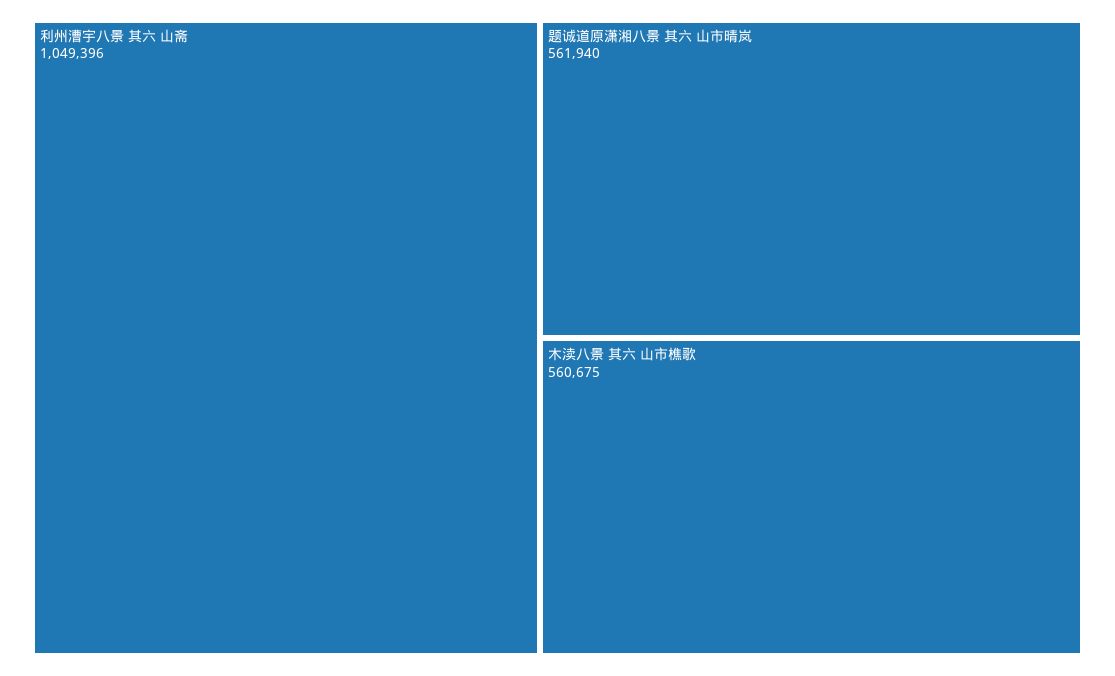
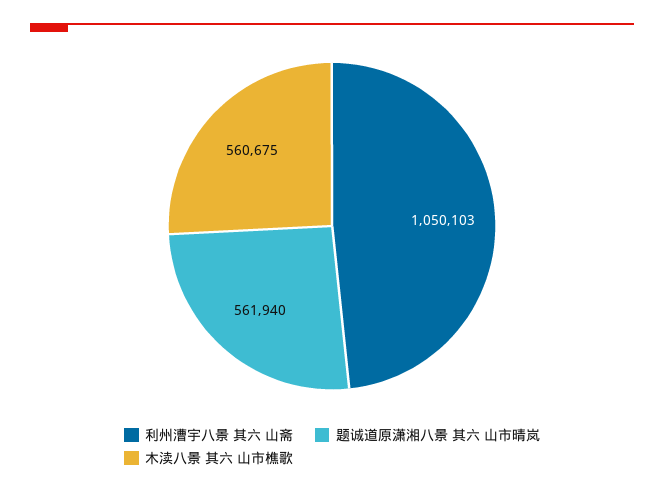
利州漕宇八景 其六 山斋: 1049396 -> 1050103

